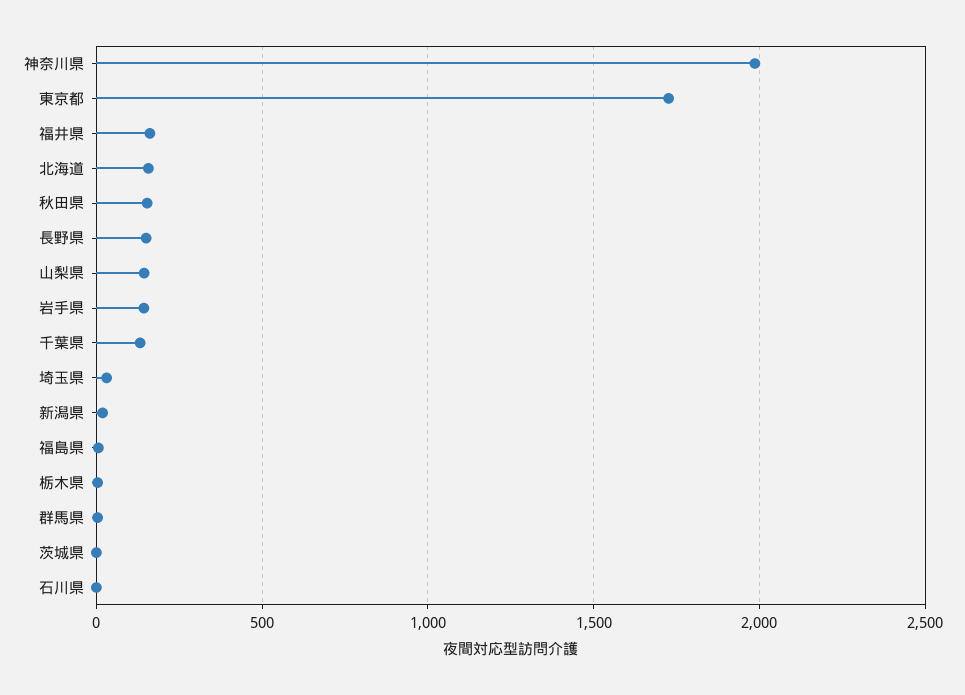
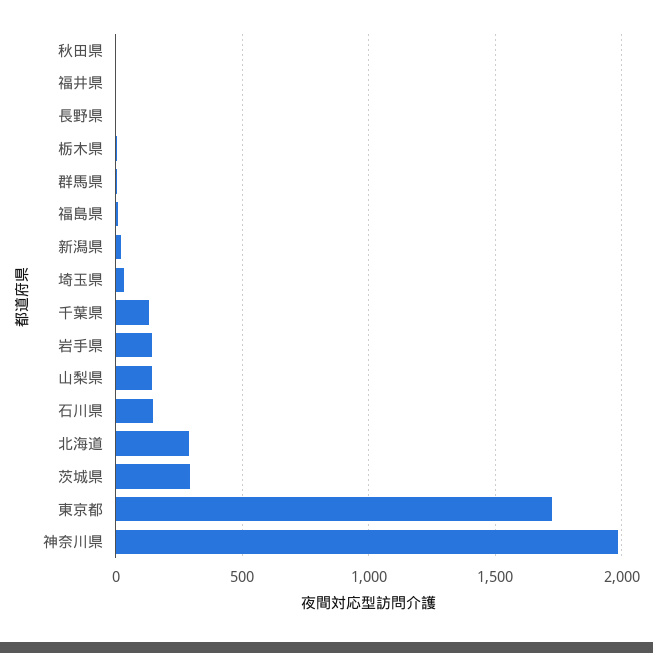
福井県: 150 -> 0
北海道: 150 -> 300
秋田県: 150 -> 0
長野県: 150 -> 0
茨城県: 0 -> 300
石川県: 0 -> 150

